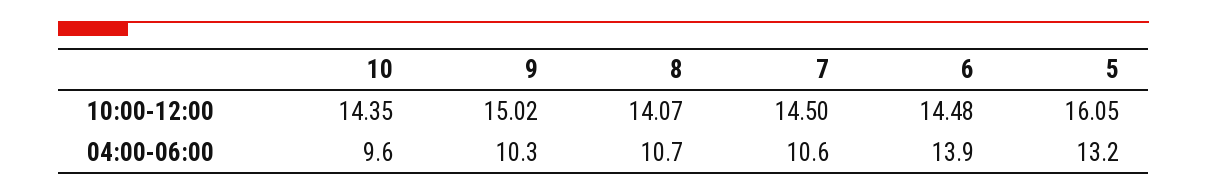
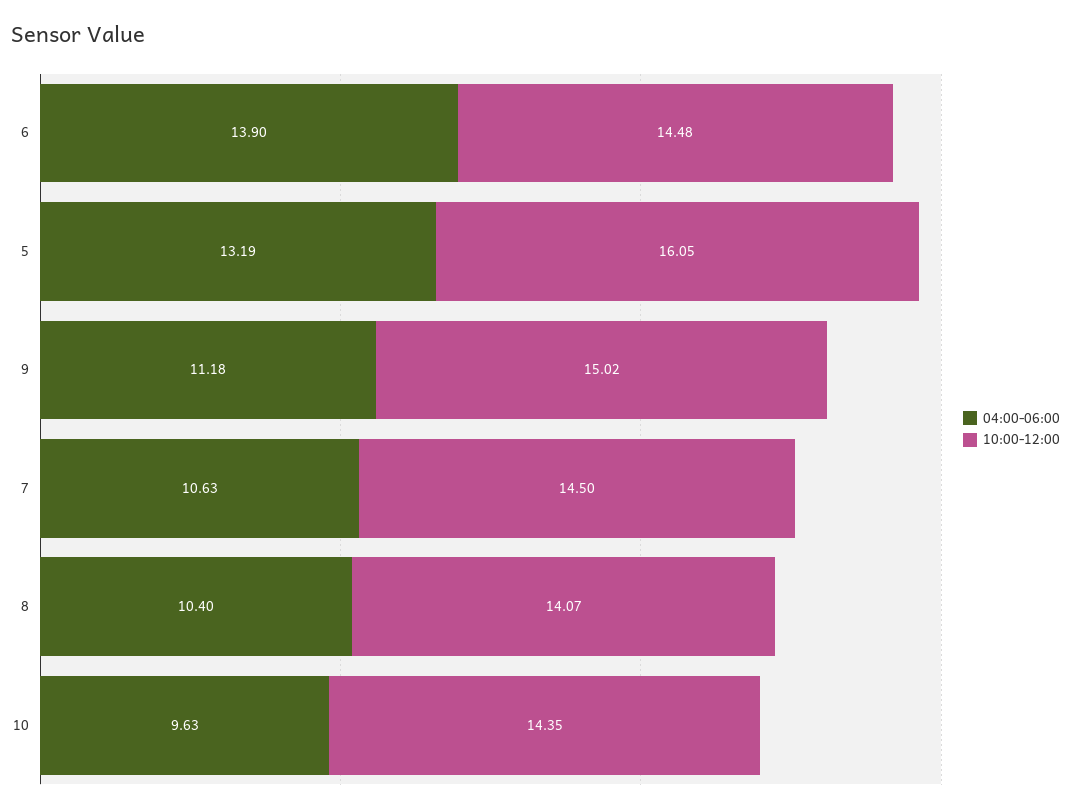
04:00-06:00, 9: 10.3 -> 11.18
04:00-06:00, 8: 10.7 -> 10.4

